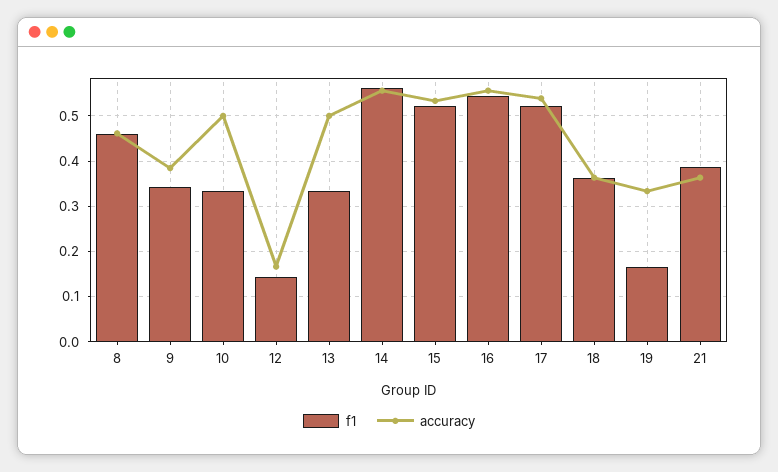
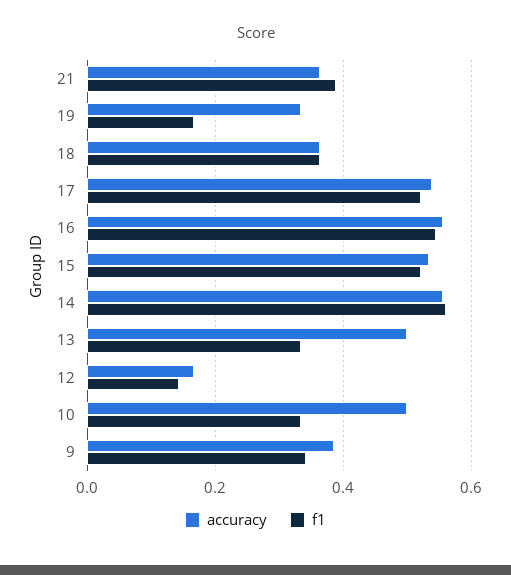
f1, 8: 0.46 -> none
accuracy, 8: 0.46 -> none

